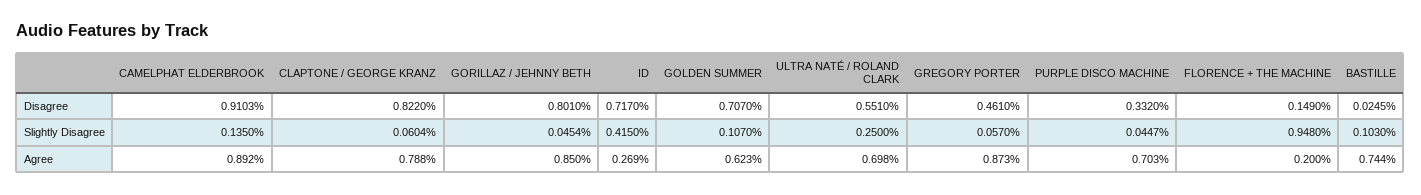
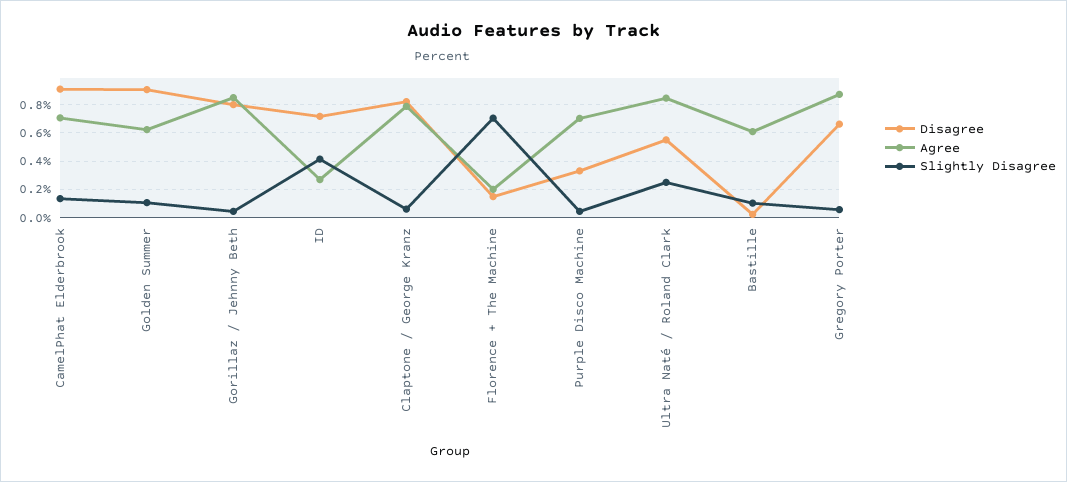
Disagree, GOLDEN SUMMER: 0.707 -> 0.9
Disagree, GREGORY PORTER: 0.461 -> 0.65
Slightly Disagree, FLORENCE + THE MACHINE: 0.948 -> 0.7
Agree, CAMELPHAT ELDERBROOK: 0.892 -> 0.7
Agree, ULTRA NATÉ / ROLAND CLARK: 0.698 -> 0.85
Agree, BASTILLE: 0.744 -> 0.6

